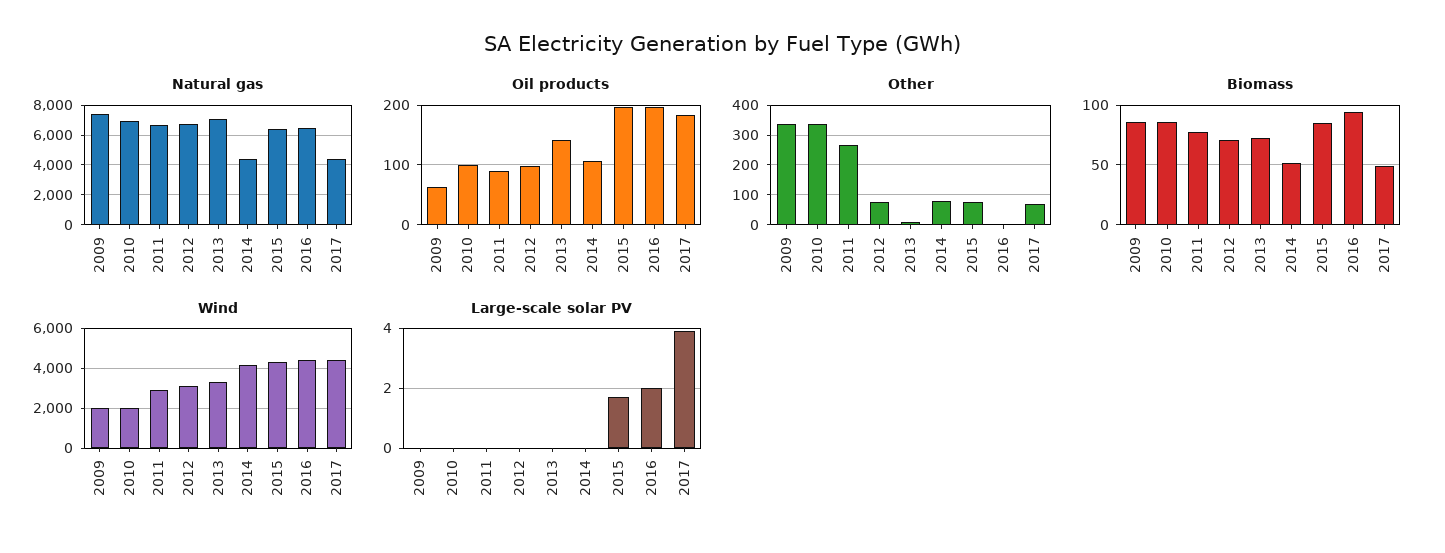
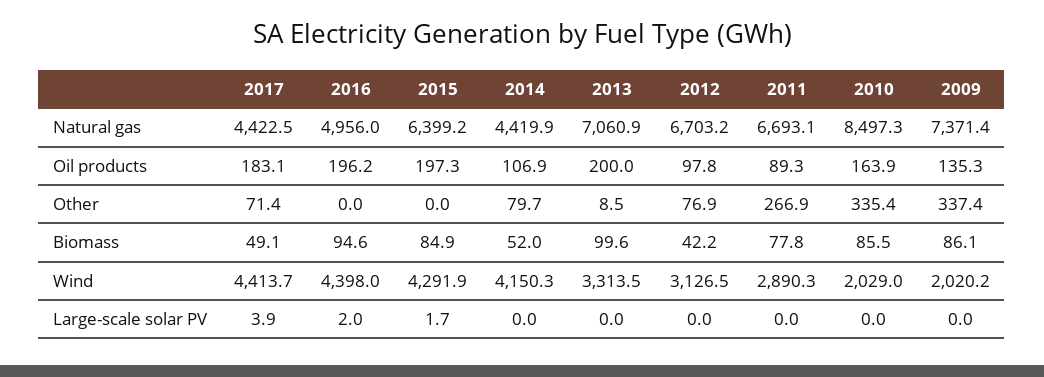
Natural gas, 2010: 7000 -> 8497.3
Natural gas, 2016: 6500 -> 4956
Oil products, 2009: 60 -> 135.3
Oil products, 2010: 100 -> 163.9
Oil products, 2013: 140 -> 200
Other, 2015: 75 -> 0
Biomass, 2012: 70 -> 42.2
Biomass, 2013: 70 -> 99.6

